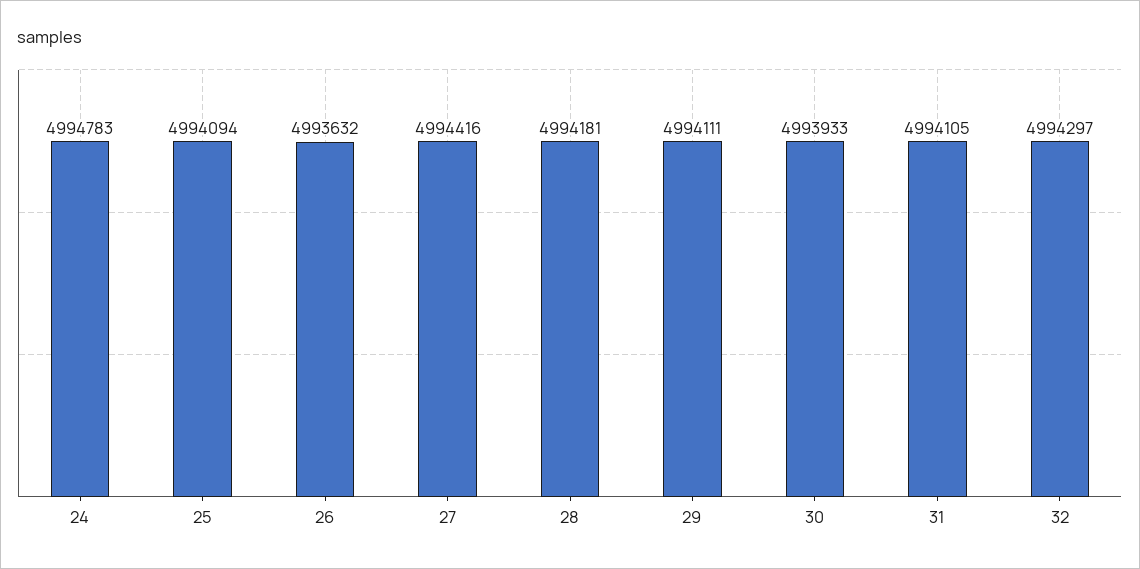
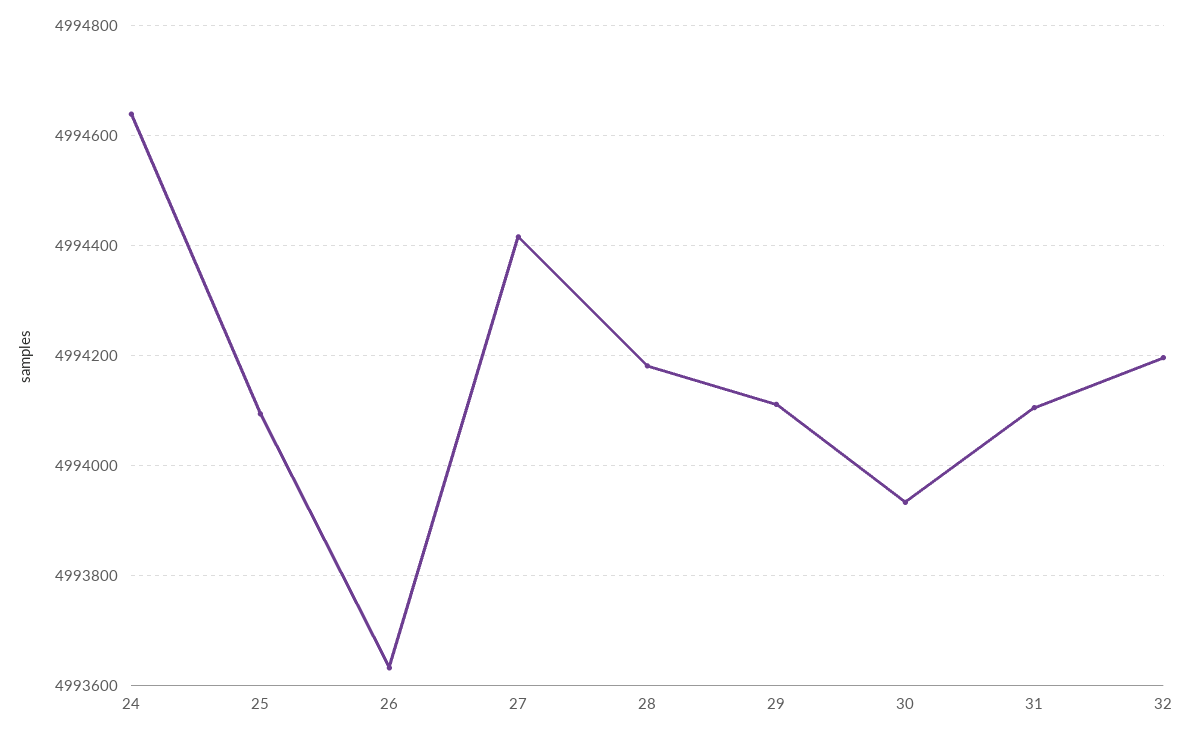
24: 4994783 -> 4994640
32: 4994297 -> 4994200

